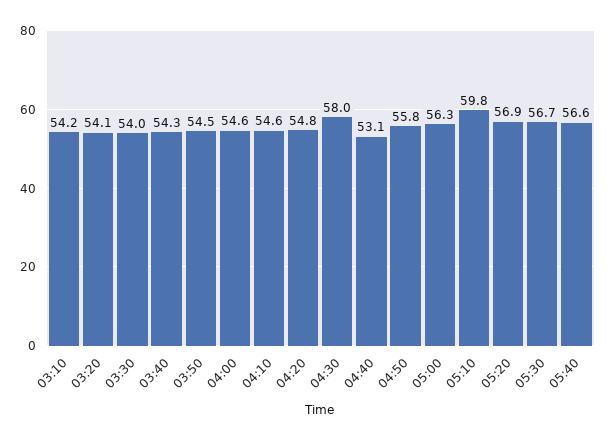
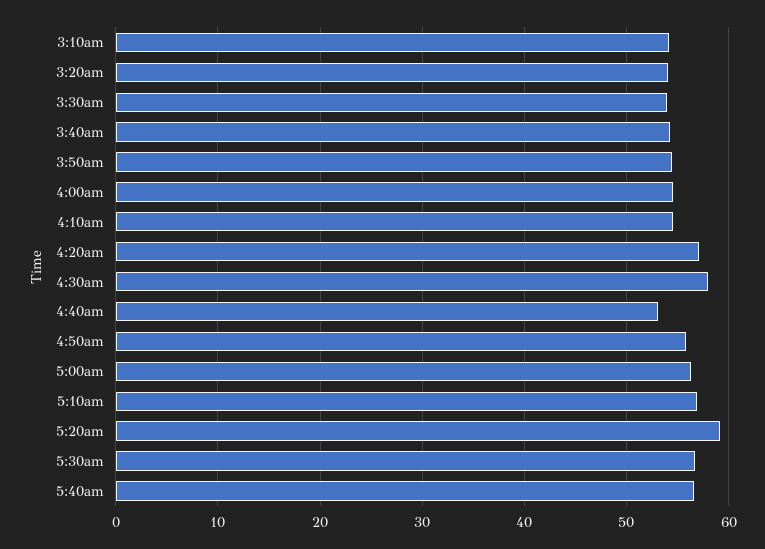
04:20: 54.8 -> 57
05:10: 59.8 -> 57
05:20: 56.9 -> 59

